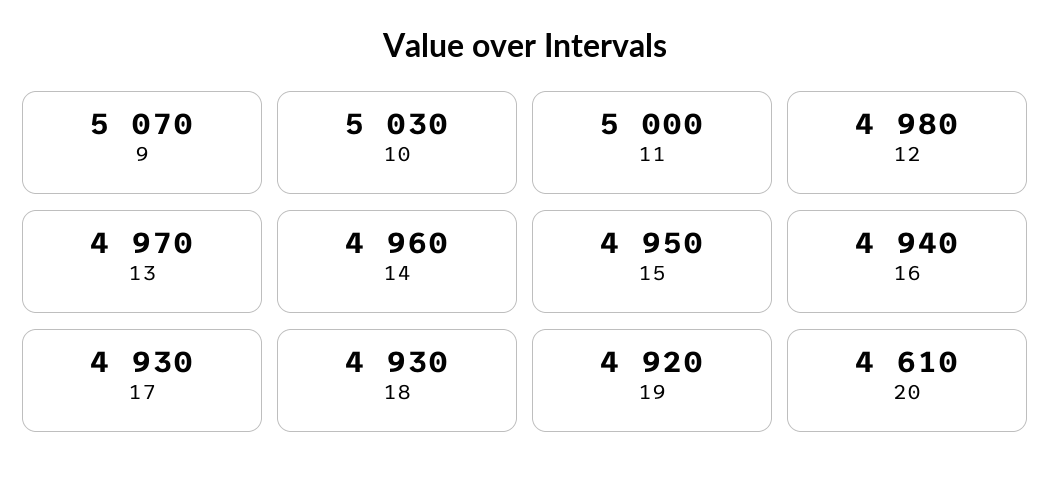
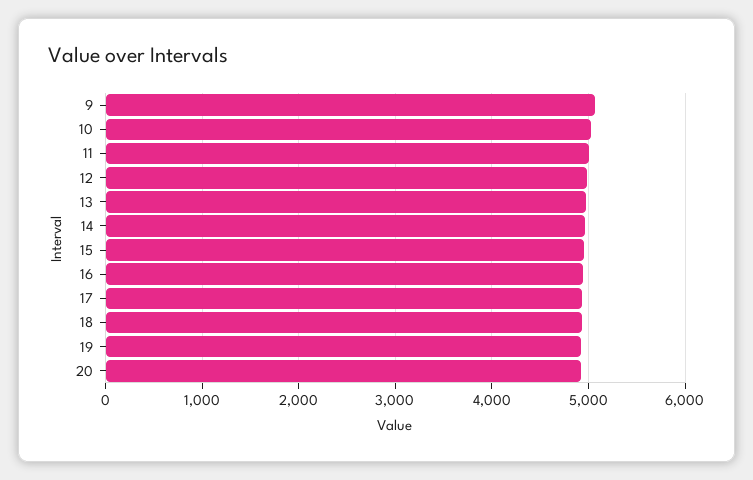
20: 4610 -> 4900

